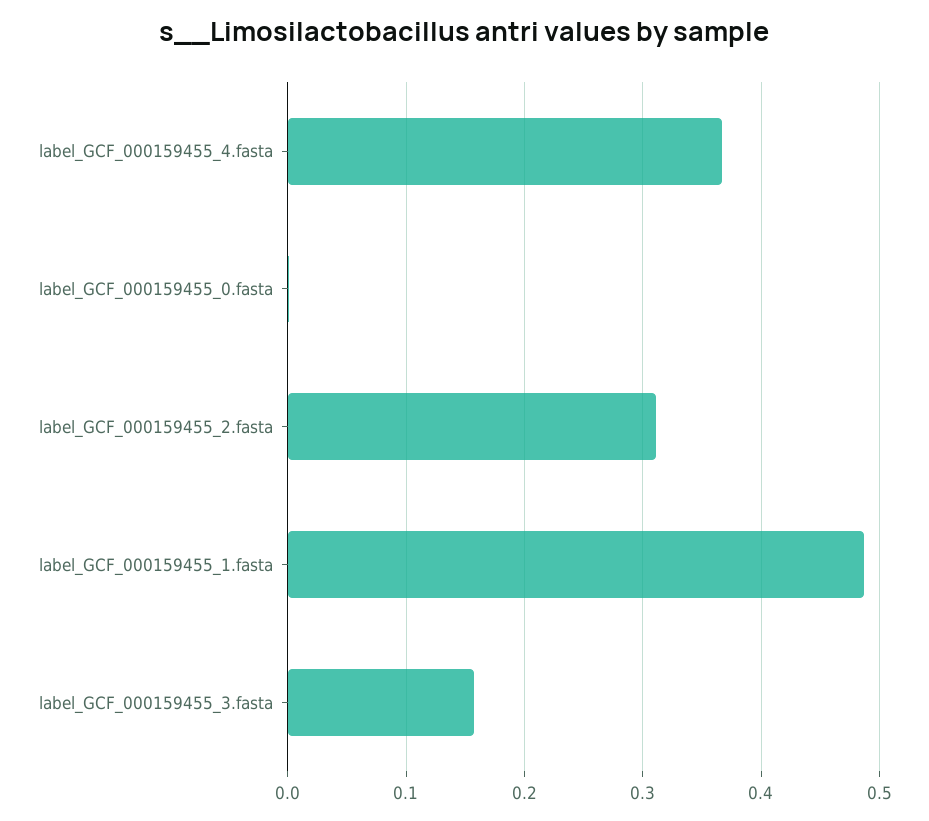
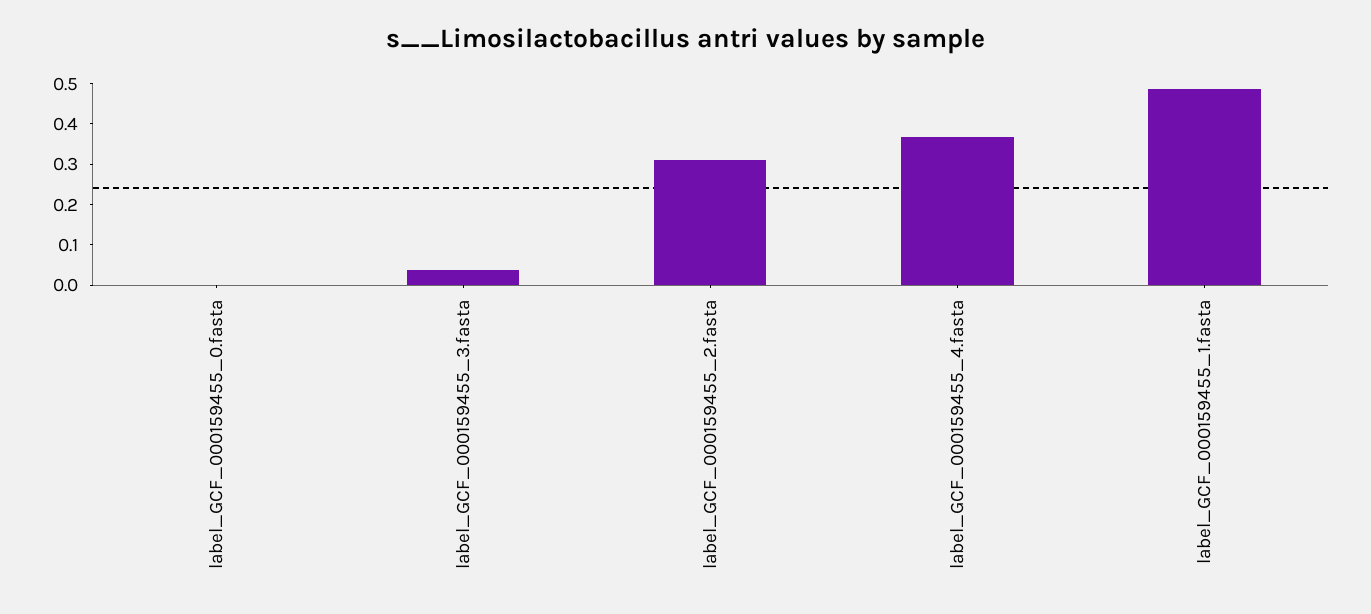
label_GCF_000159455_3.fasta: 0.16 -> 0.04

